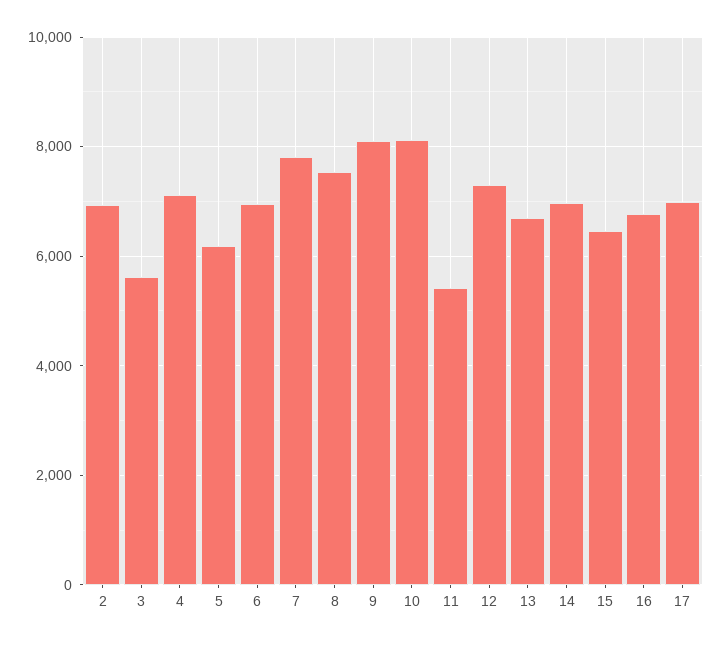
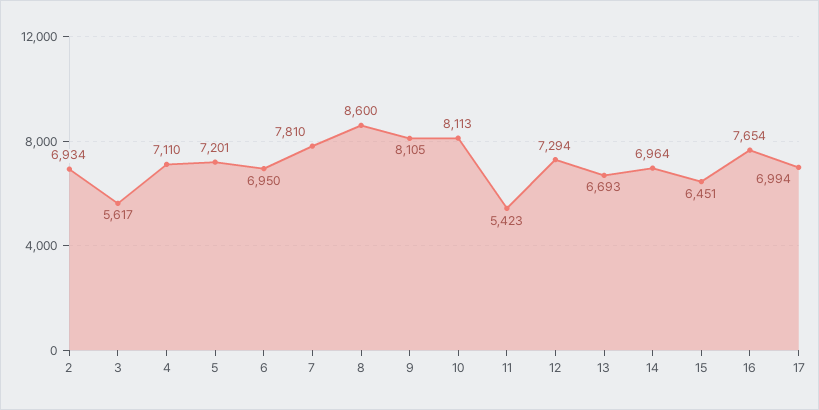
5: 6200 -> 7201
8: 7600 -> 8600
16: 6800 -> 7654

